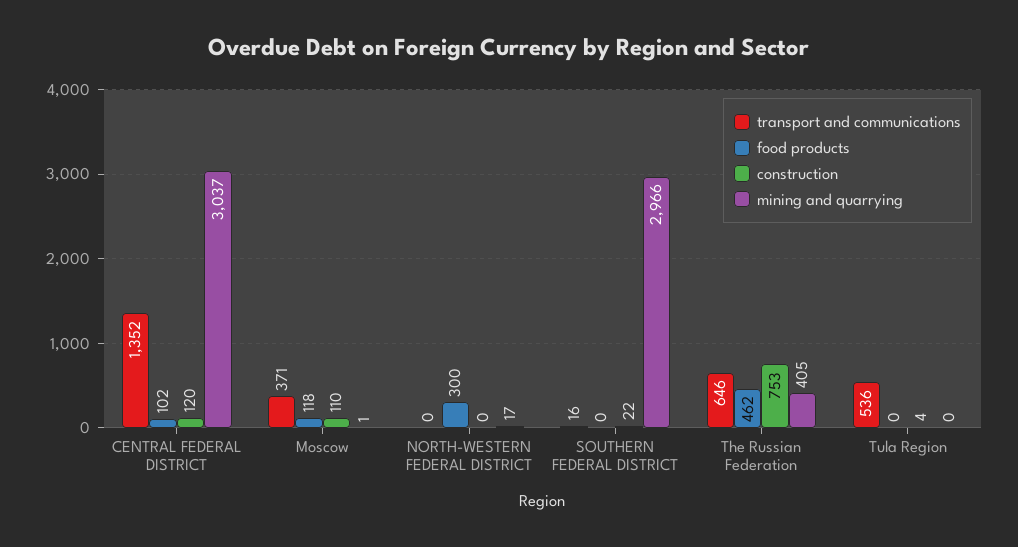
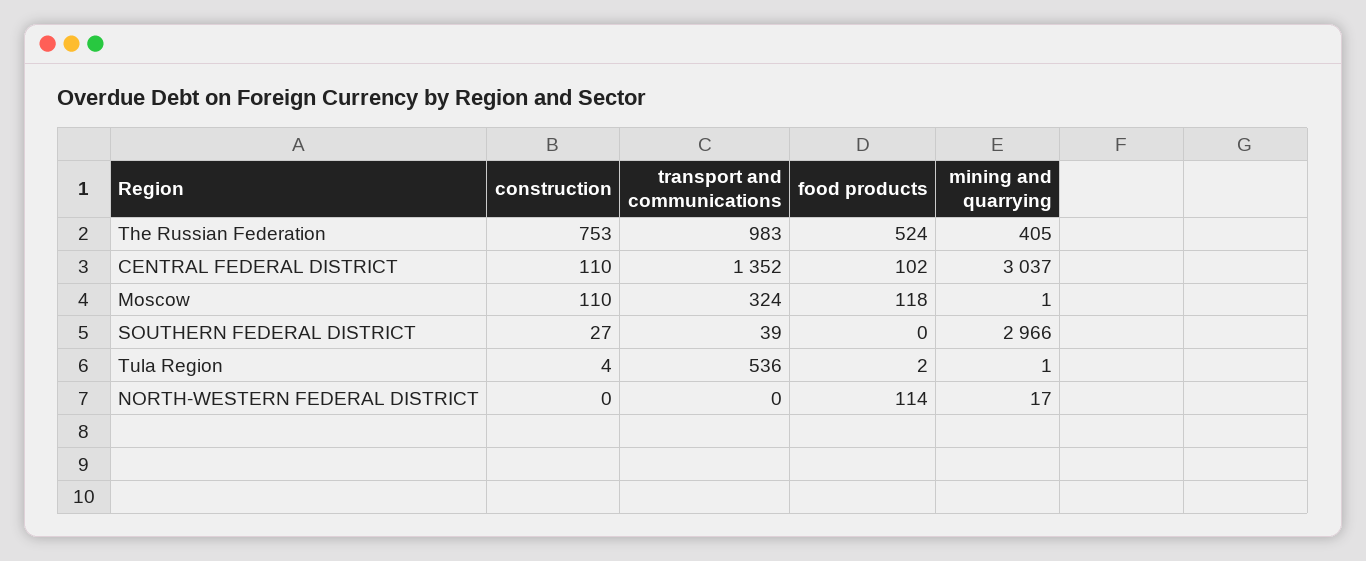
construction, CENTRAL FEDERAL DISTRICT: 120 -> 110
transport and communications, Moscow: 371 -> 324
food products, NORTH-WESTERN FEDERAL DISTRICT: 300 -> 114
transport and communications, SOUTHERN FEDERAL DISTRICT: 16 -> 39
construction, SOUTHERN FEDERAL DISTRICT: 22 -> 27
transport and communications, The Russian Federation: 646 -> 983
food products, The Russian Federation: 462 -> 524
food products, Tula Region: 0 -> 2
mining and quarrying, Tula Region: 0 -> 1

